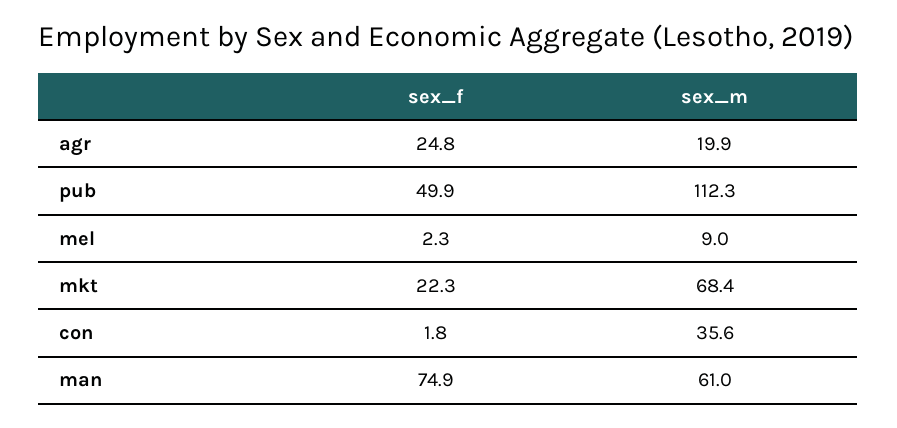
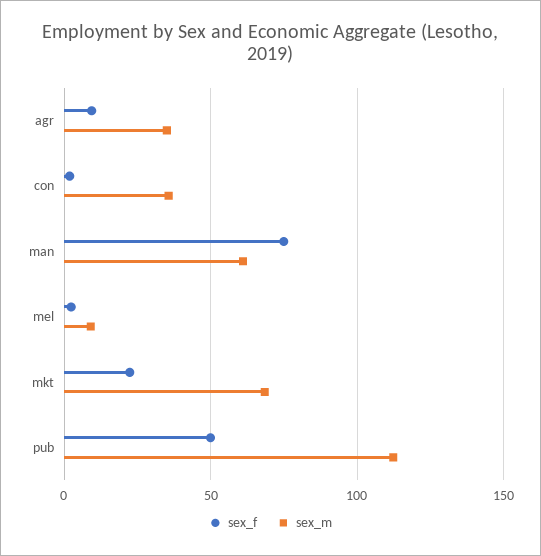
sex_f, agr: 24.8 -> 10
sex_m, agr: 19.9 -> 35

